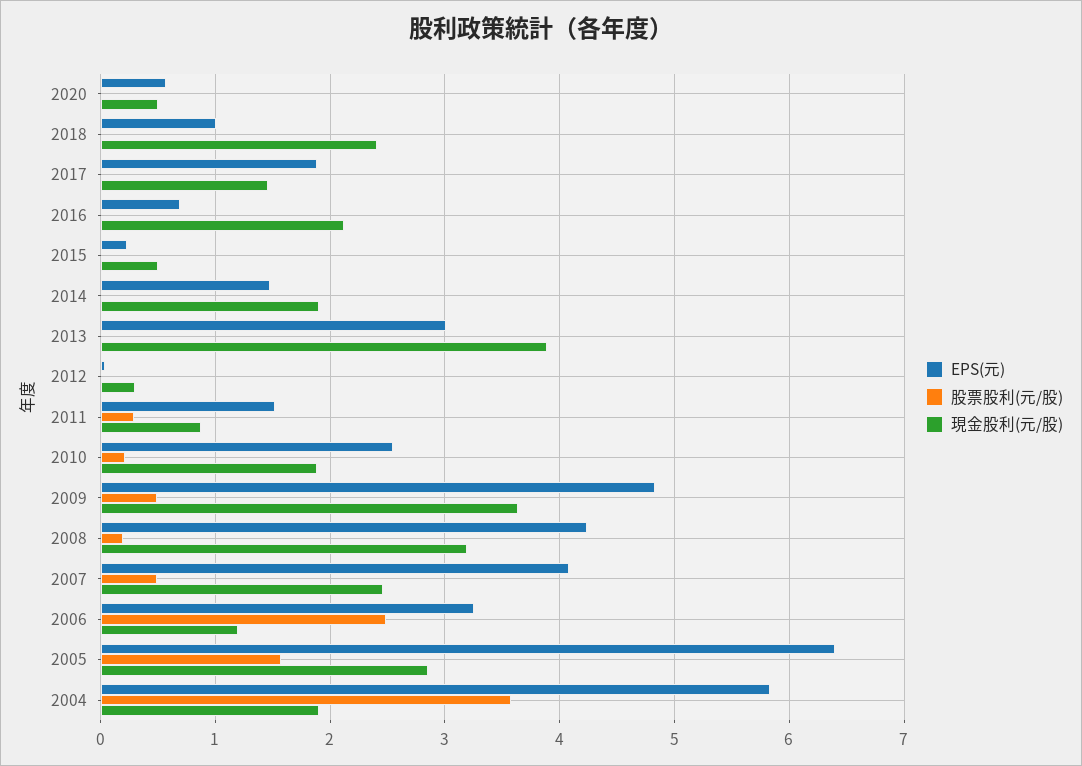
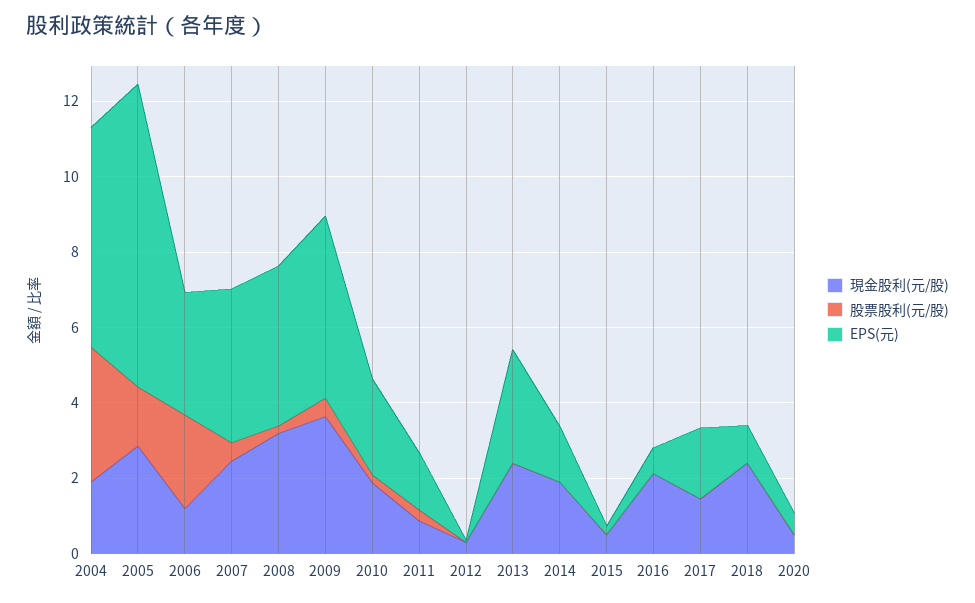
現金股利(元/股), 2013: 3.9 -> 2.5
EPS(元), 2005: 6.4 -> 8

